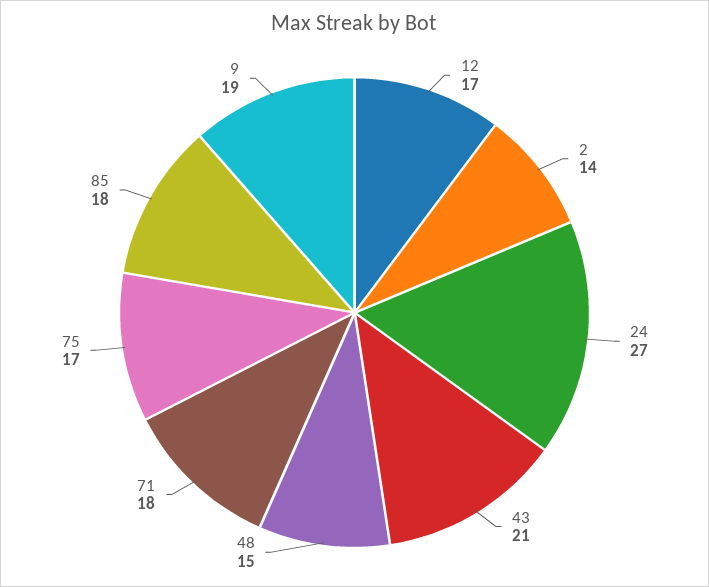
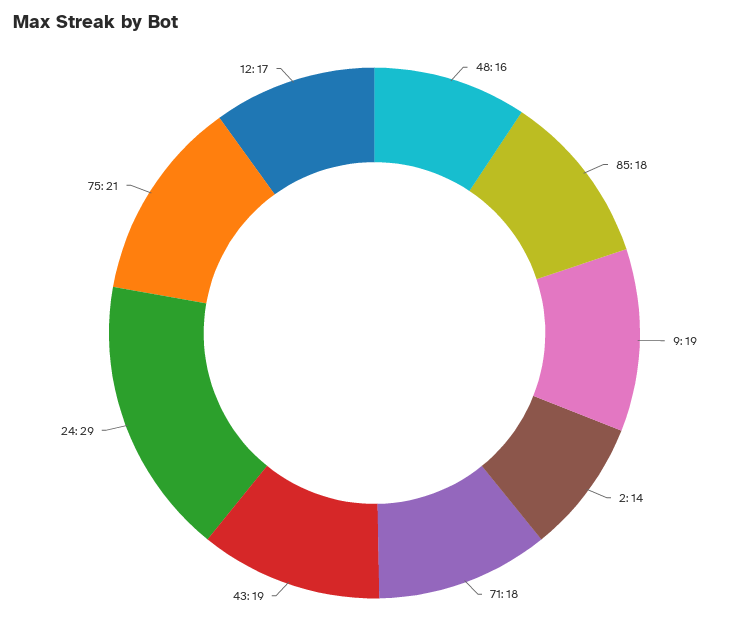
24: 27 -> 29
43: 21 -> 19
48: 15 -> 16
75: 17 -> 21

